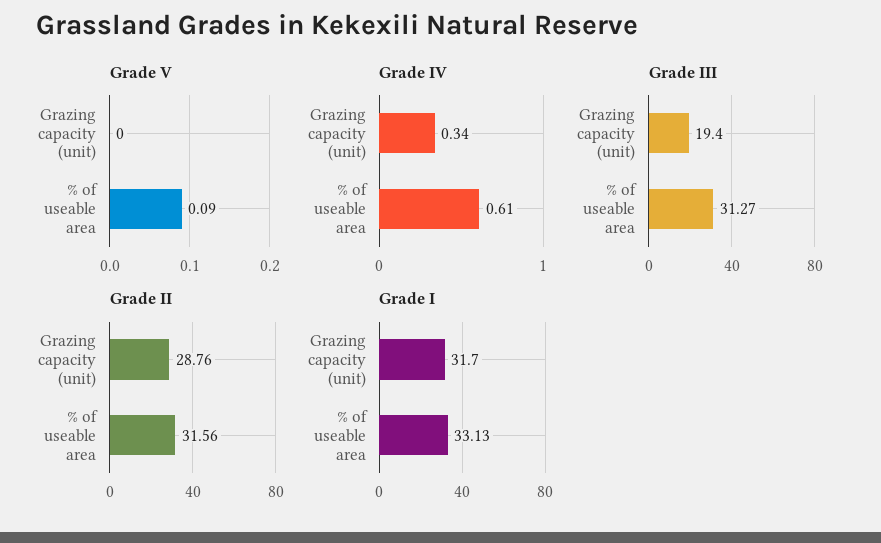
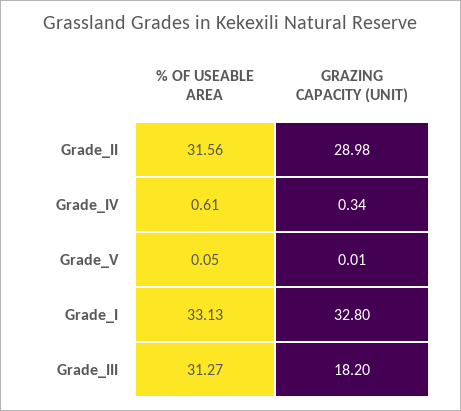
Grade V, Grazing capacity (unit): 0 -> 0.01
Grade V, % of useable area: 0.09 -> 0.05
Grade III, Grazing capacity (unit): 19.4 -> 18.2
Grade II, Grazing capacity (unit): 28.76 -> 28.98
Grade I, Grazing capacity (unit): 31.7 -> 32.8

